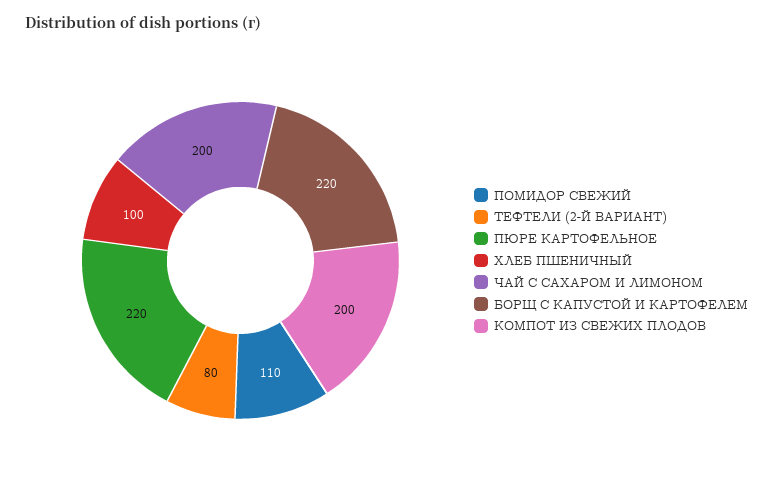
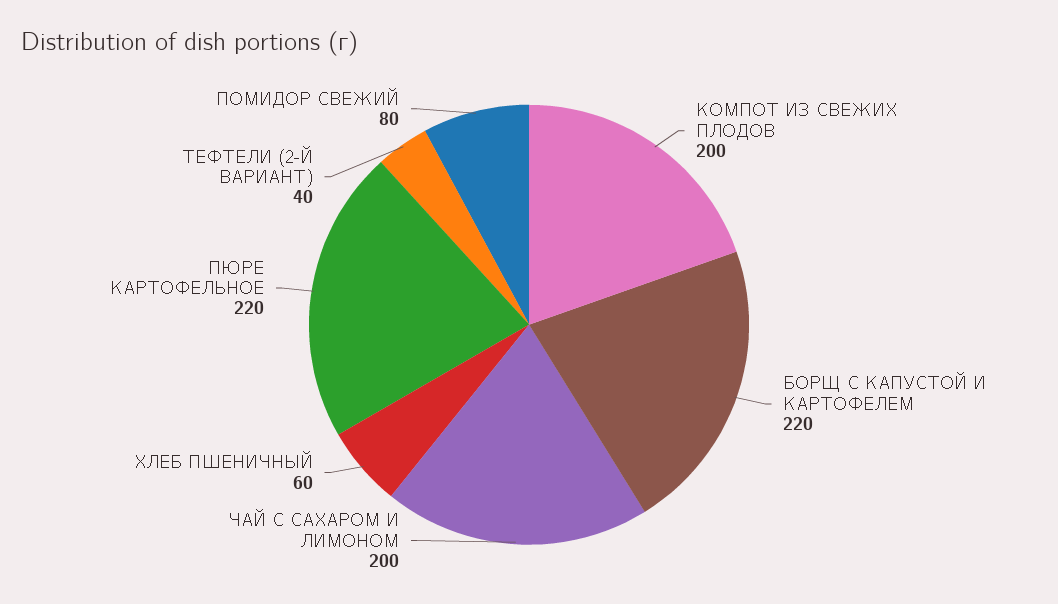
ПОМИДОР СВЕЖИЙ: 110 -> 80
ТЕФТЕЛИ (2-Й ВАРИАНТ): 80 -> 40
ХЛЕБ ПШЕНИЧНЫЙ: 100 -> 60

